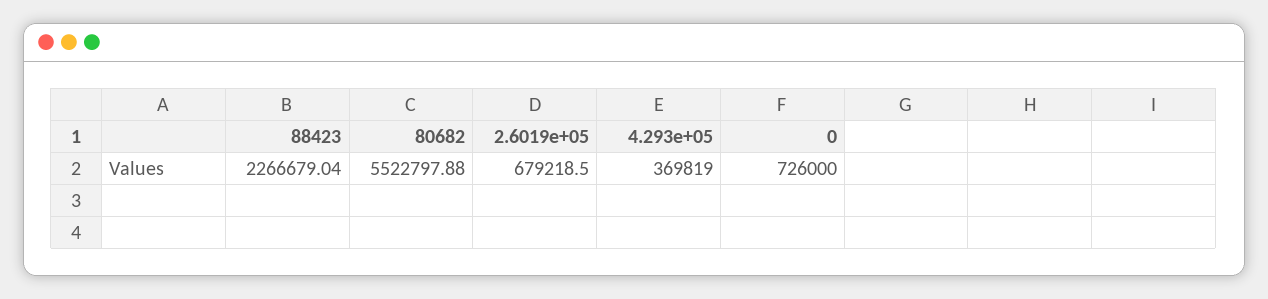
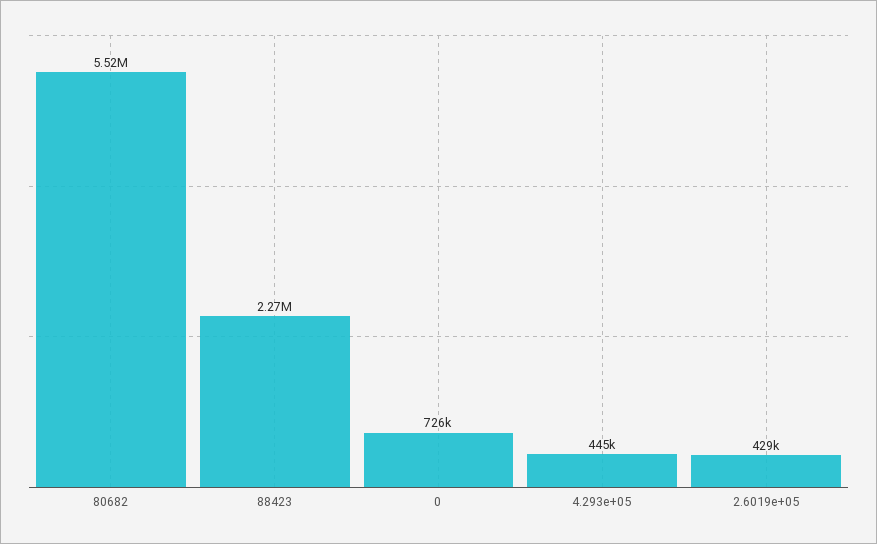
2.6019e+05: 679218.5 -> 429000
4.293e+05: 369819 -> 445000

